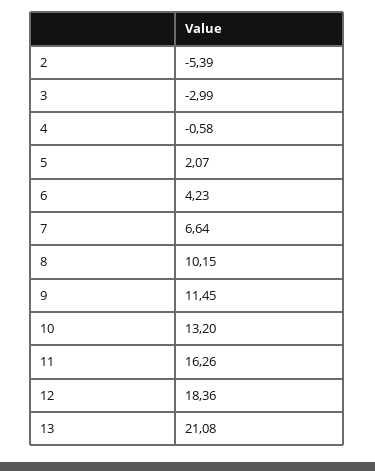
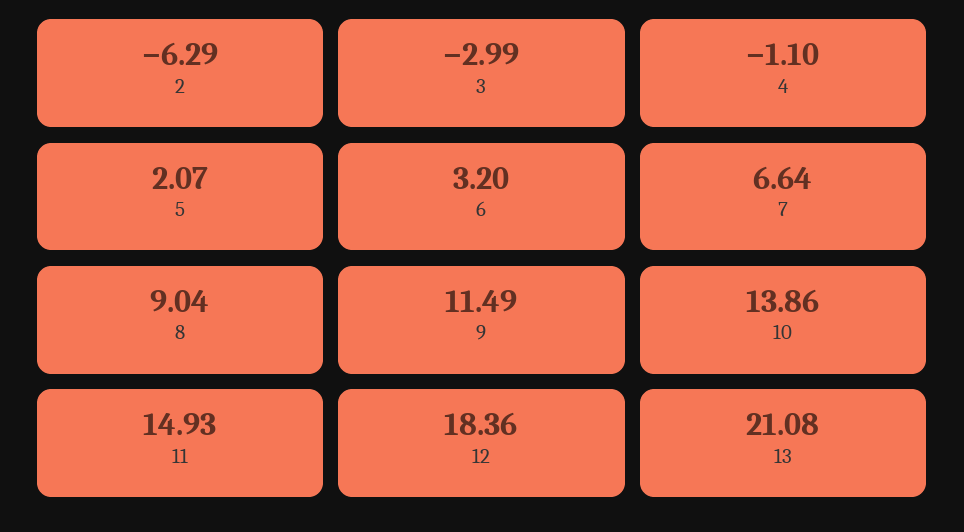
2: -5.39 -> -6.29
4: -0.58 -> -1.1
6: 4.23 -> 3.2
8: 10.15 -> 9.04
9: 11.45 -> 11.49
10: 13.2 -> 13.86
11: 16.26 -> 14.93

